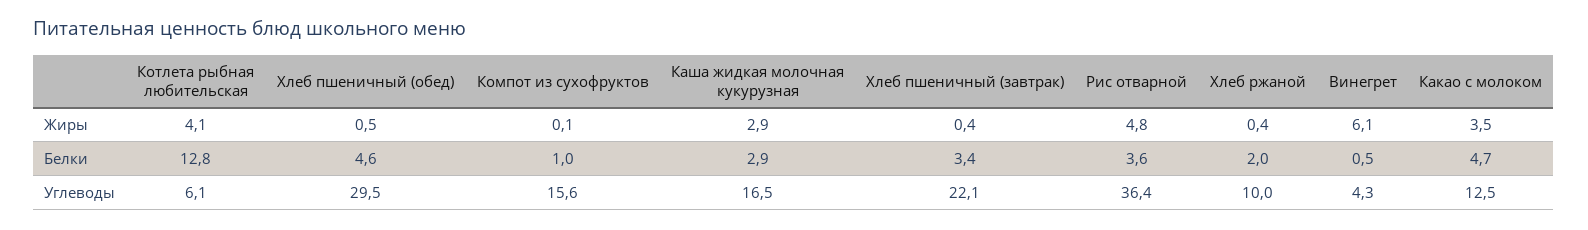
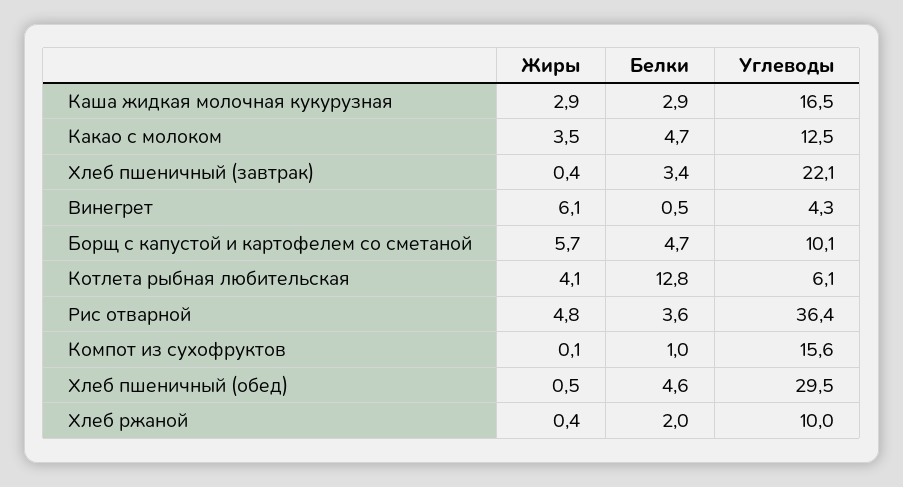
Борщ с капустой и картофелем со сметаной, Жиры: none -> 5.7
Борщ с капустой и картофелем со сметаной, Белки: none -> 4.7
Борщ с капустой и картофелем со сметаной, Углеводы: none -> 10.1

